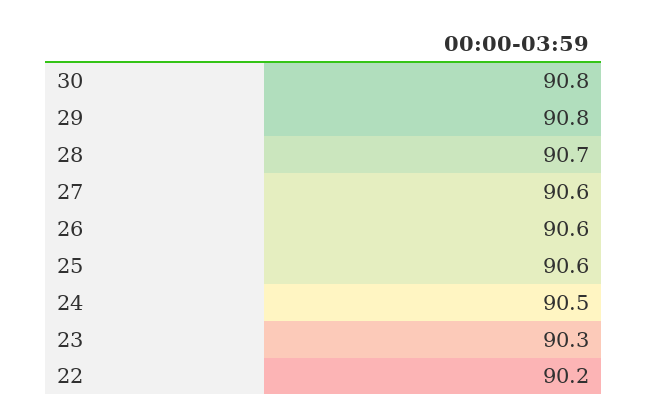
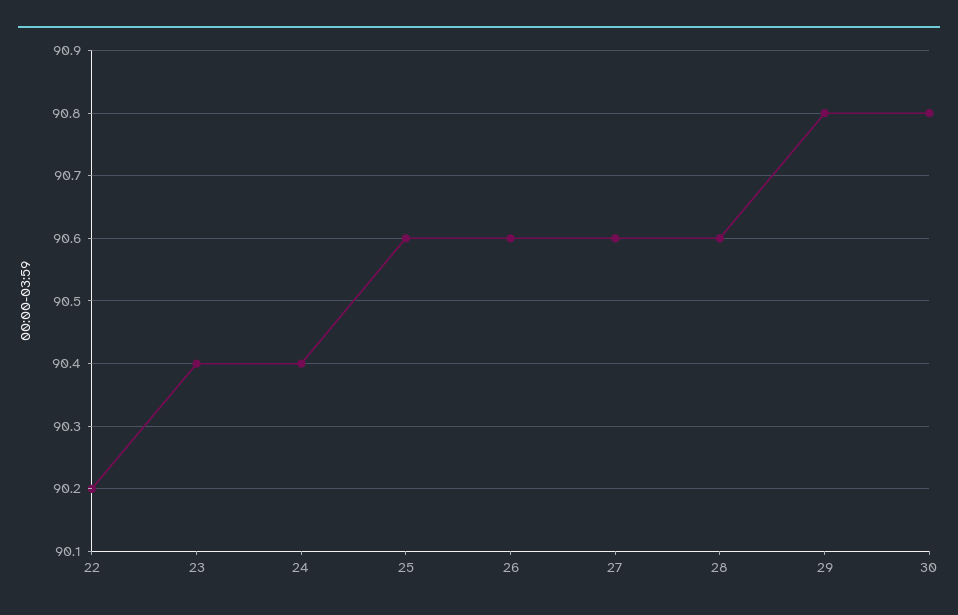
28: 90.7 -> 90.6
24: 90.5 -> 90.4
23: 90.3 -> 90.4

